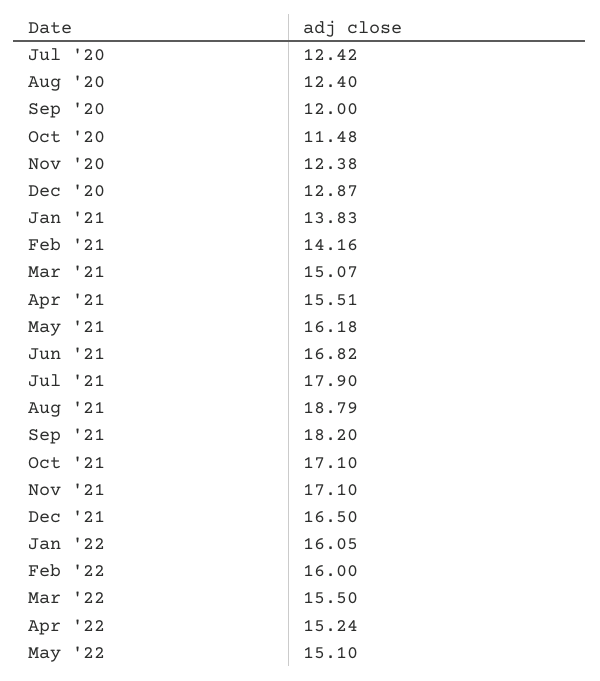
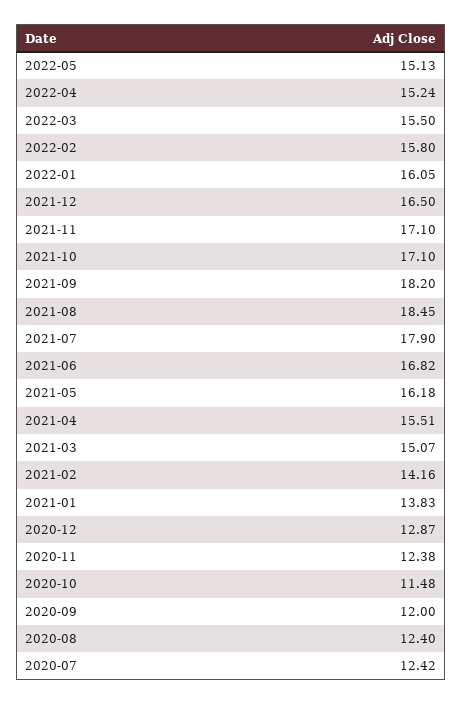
Aug '21: 18.79 -> 18.45
Feb '22: 16 -> 15.8
May '22: 15.1 -> 15.13

